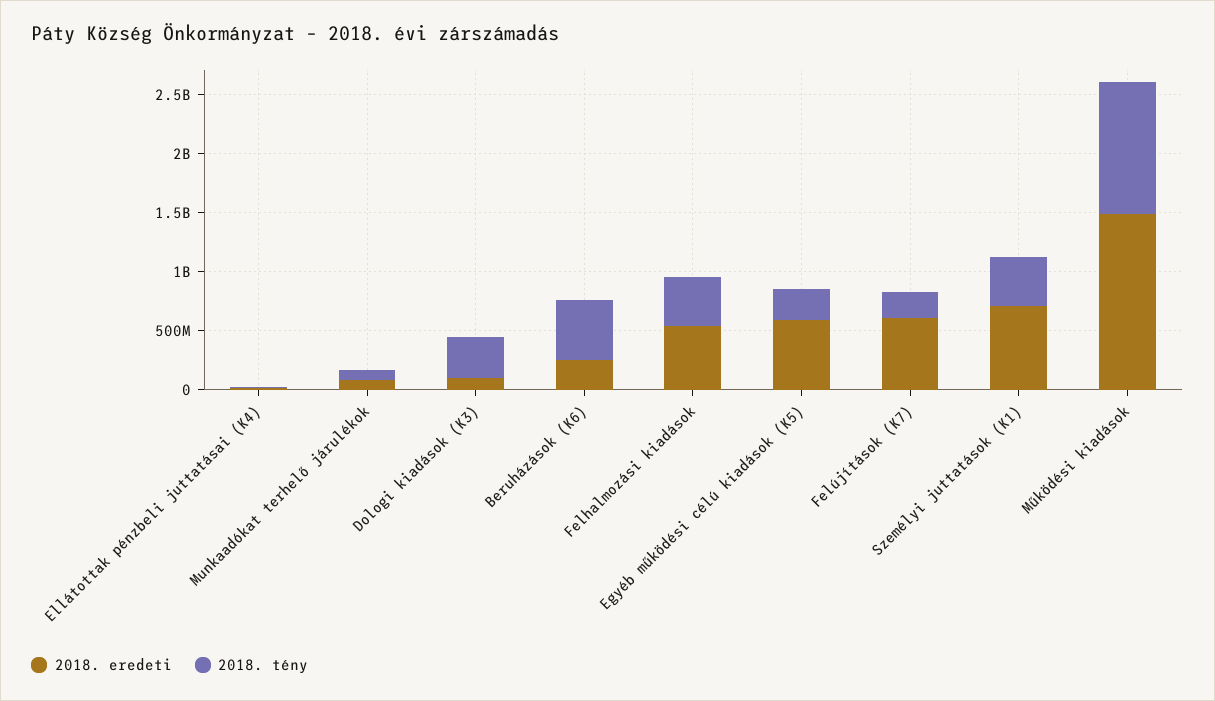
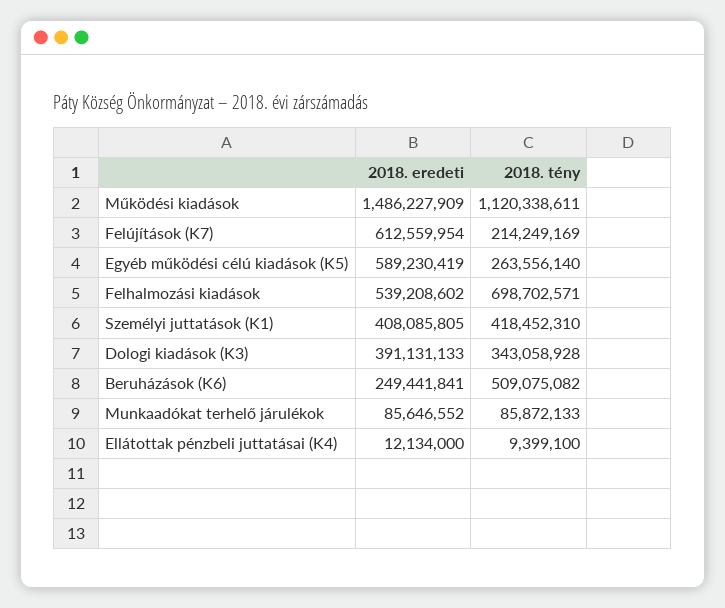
2018. eredeti, Dologi kiadások (K3): 100000000 -> 391131133
2018. tény, Felhalmozási kiadások: 400000000 -> 698702571
2018. eredeti, Személyi juttatások (K1): 700000000 -> 408085805

